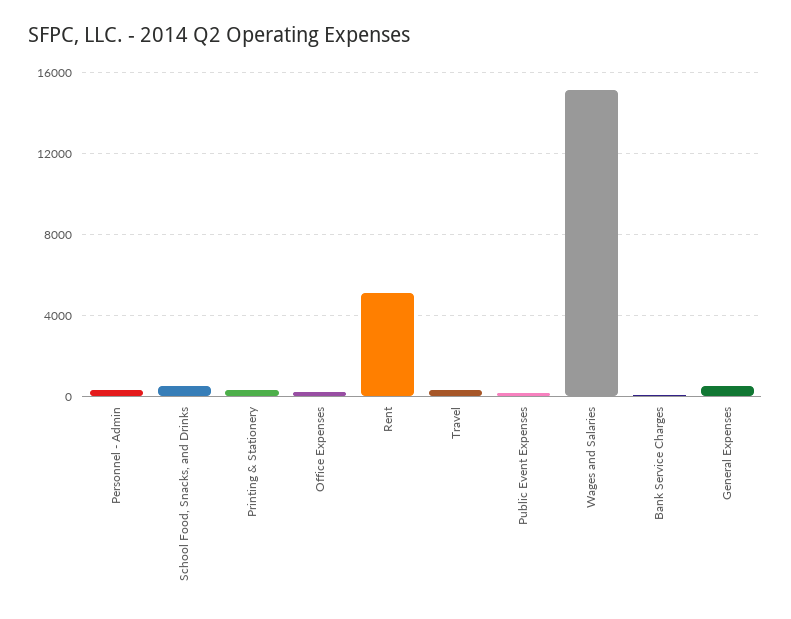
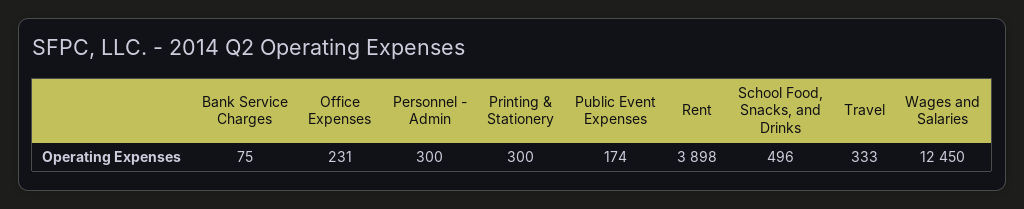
Rent: 5000 -> 3898
Wages and Salaries: 15000 -> 12450
General Expenses: 500 -> none

